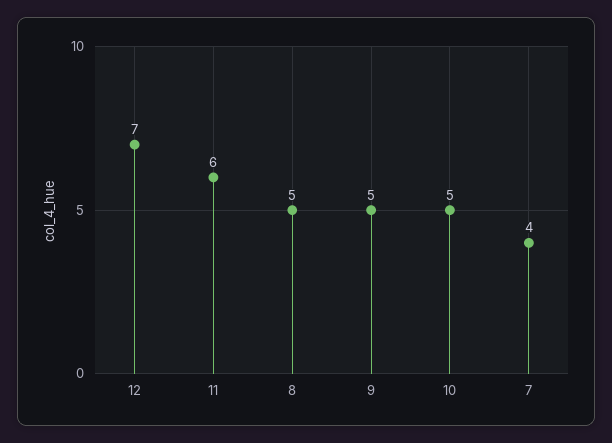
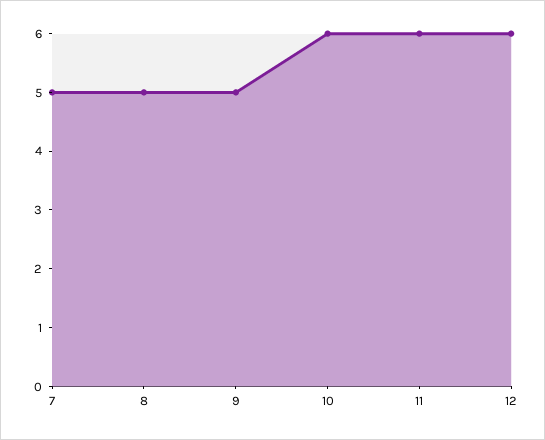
12: 7 -> 6
10: 5 -> 6
7: 4 -> 5

